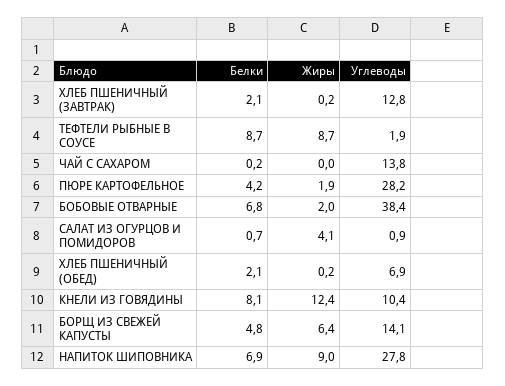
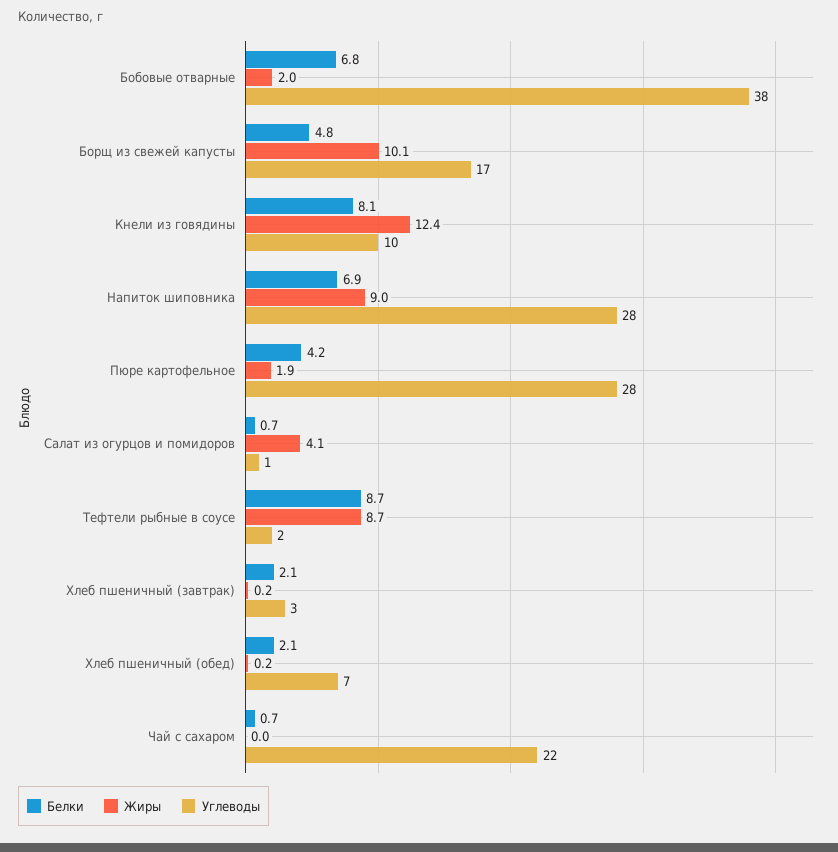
Углеводы, ХЛЕБ ПШЕНИЧНЫЙ (ЗАВТРАК): 12.8 -> 3
Белки, ЧАЙ С САХАРОМ: 0.2 -> 0.7
Углеводы, ЧАЙ С САХАРОМ: 13.8 -> 22
Жиры, БОРЩ ИЗ СВЕЖЕЙ КАПУСТЫ: 6.4 -> 10.1
Углеводы, БОРЩ ИЗ СВЕЖЕЙ КАПУСТЫ: 14.1 -> 17

